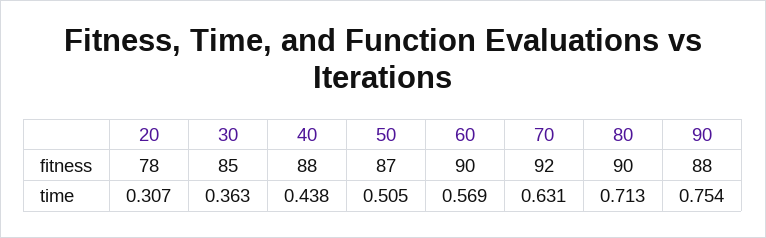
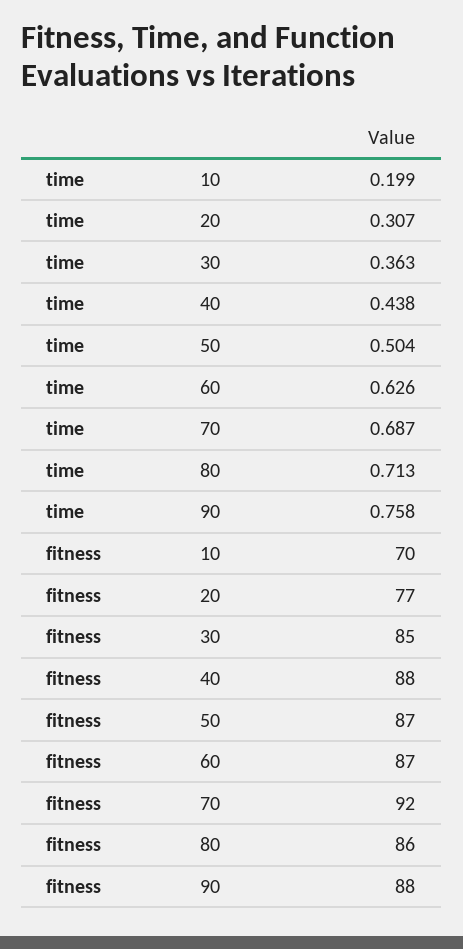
20, fitness: 78 -> 77
60, fitness: 90 -> 87
80, fitness: 90 -> 86
50, time: 0.505 -> 0.504
60, time: 0.569 -> 0.626
70, time: 0.631 -> 0.687
90, time: 0.754 -> 0.758
10, time: none -> 0.199
10, fitness: none -> 70

